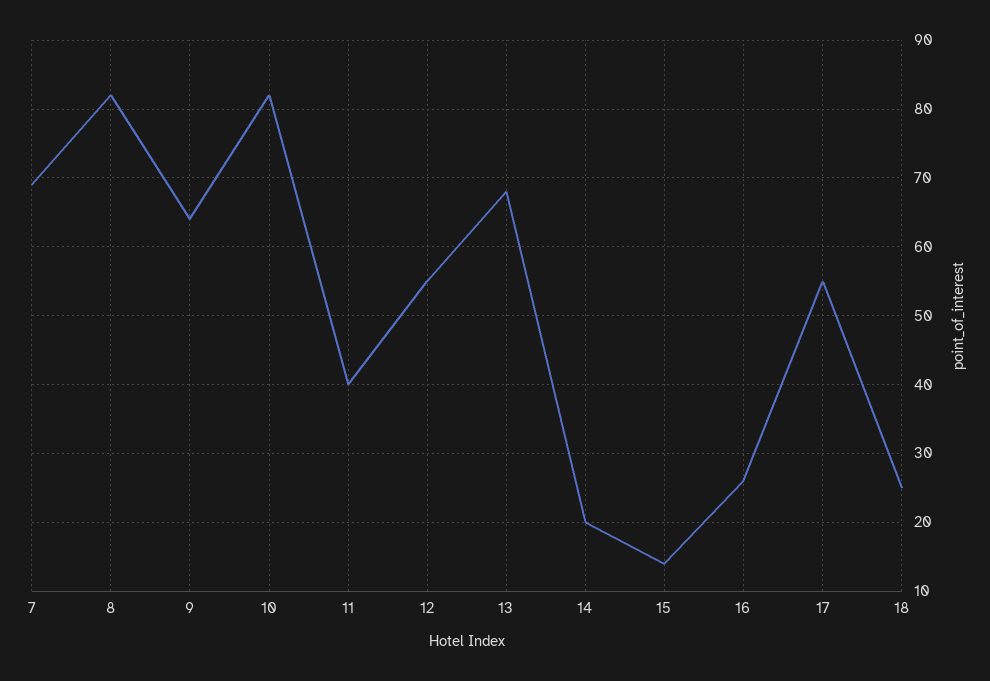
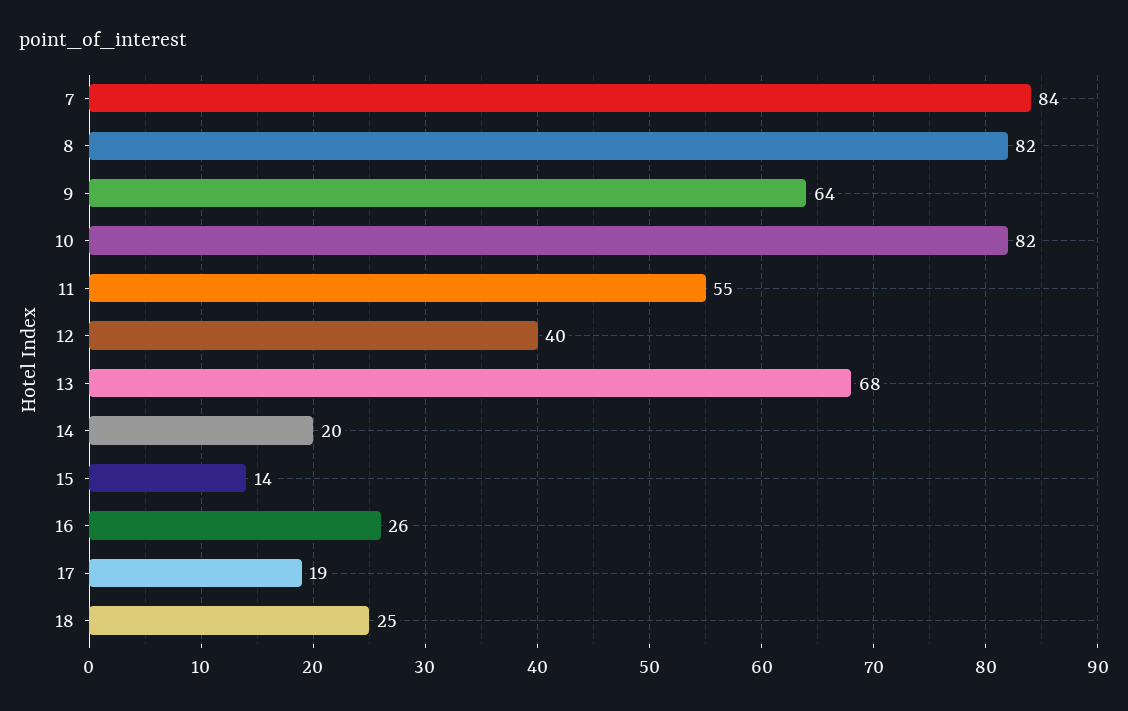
7: 69 -> 84
11: 40 -> 55
12: 55 -> 40
17: 55 -> 19

